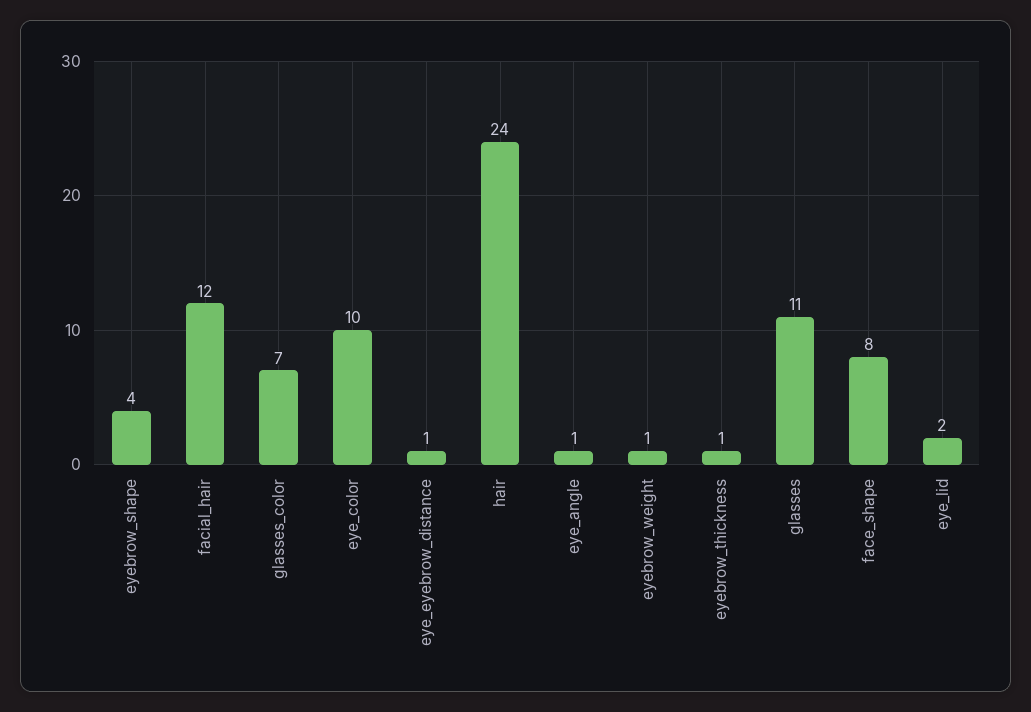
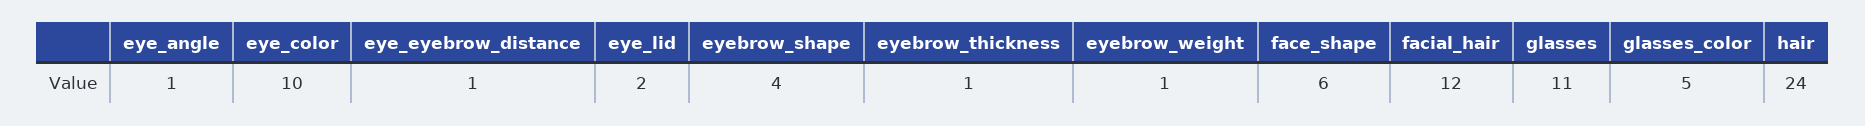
glasses_color: 7 -> 5
face_shape: 8 -> 6

